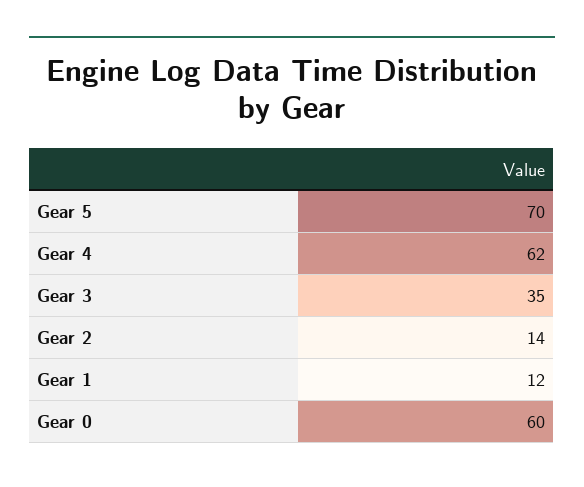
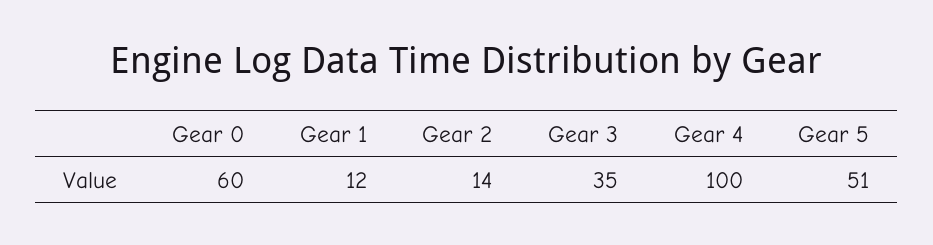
Gear 5: 70 -> 51
Gear 4: 62 -> 100

